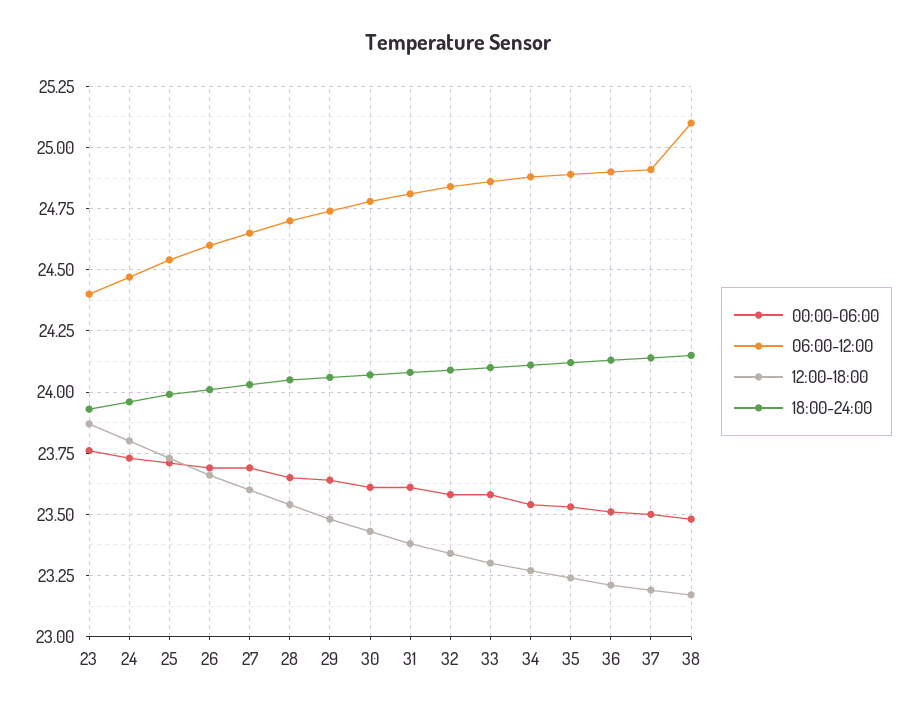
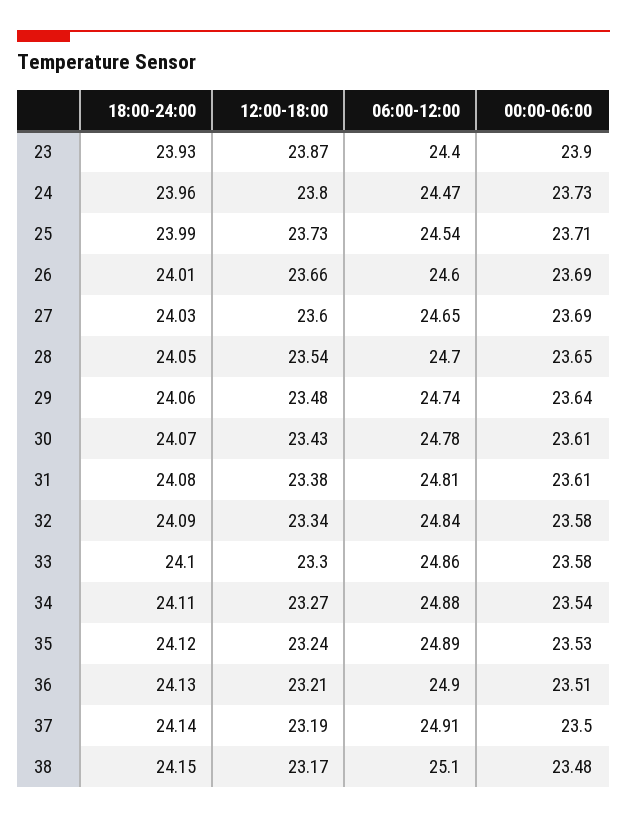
00:00-06:00, 23: 23.75 -> 23.9

